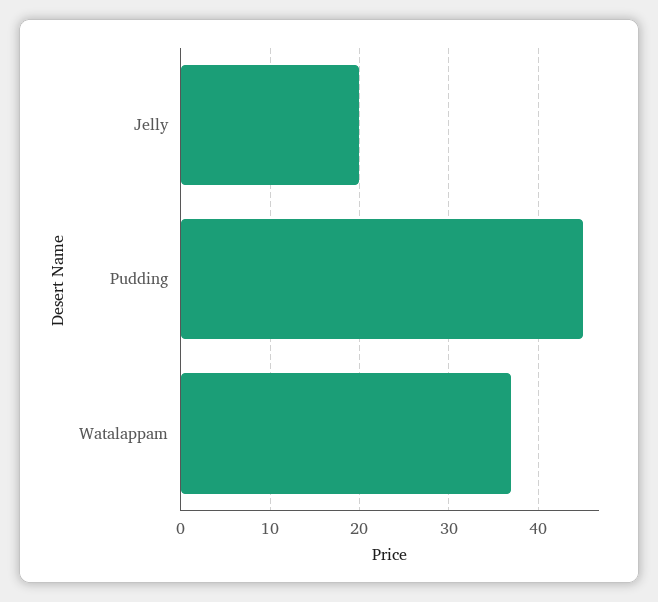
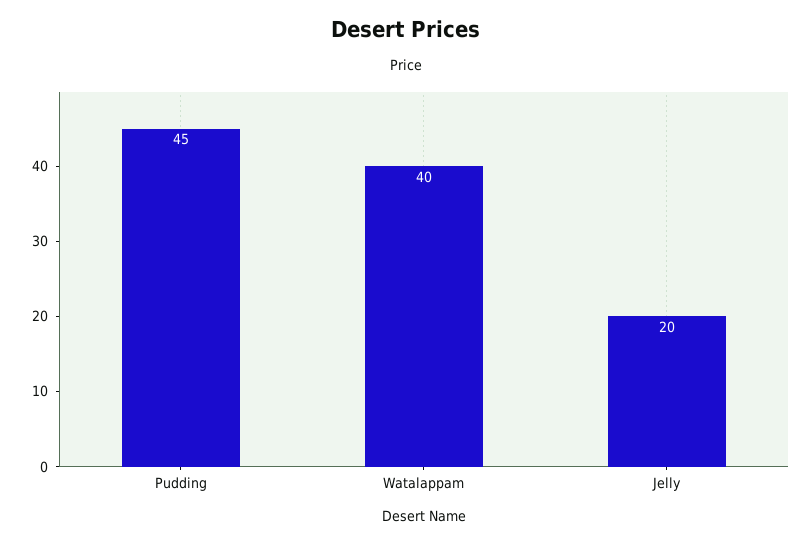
Watalappam: 37 -> 40

